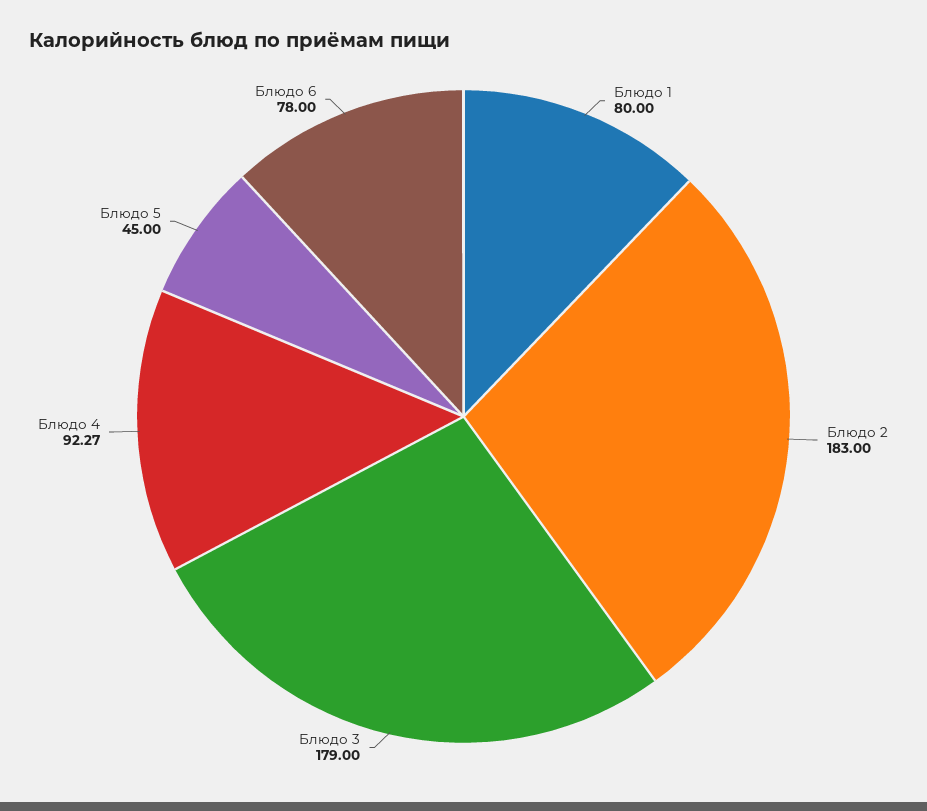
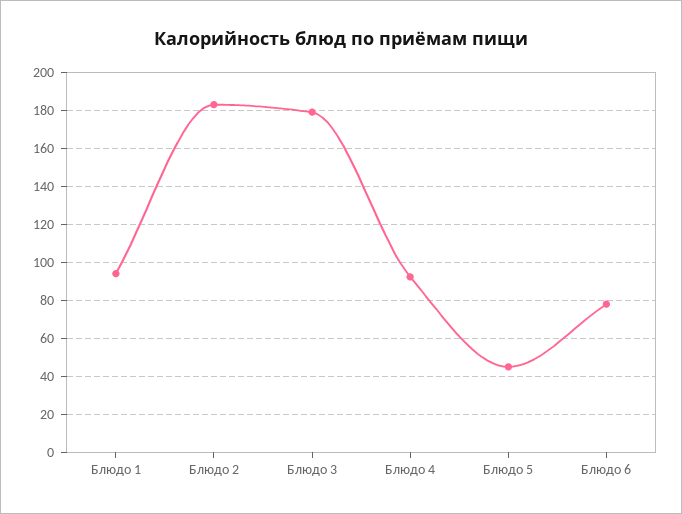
Блюдо 1: 80 -> 95

